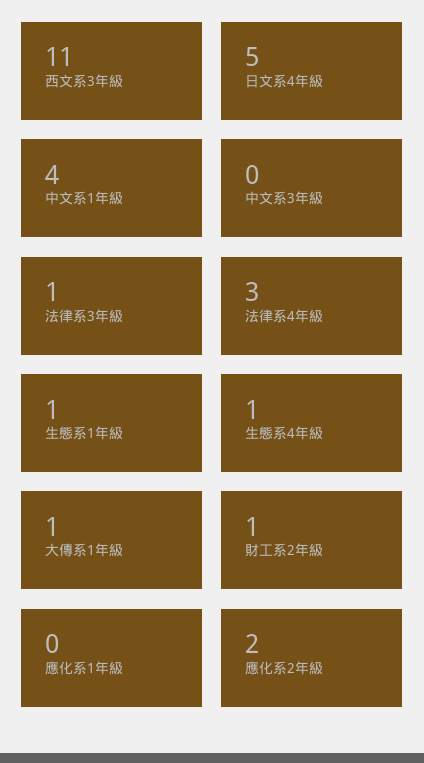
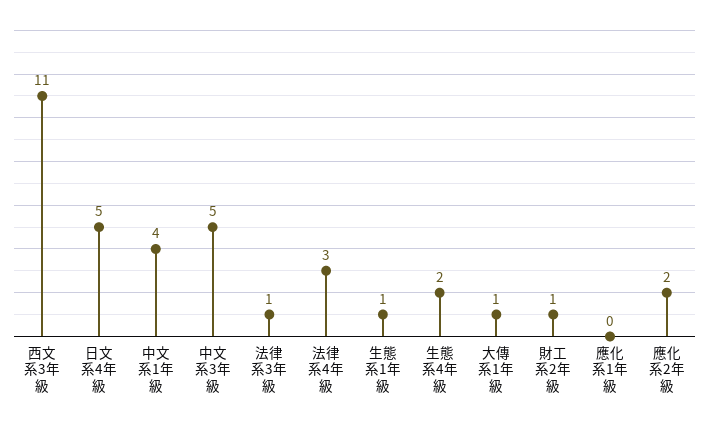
中文系3年級: 0 -> 5
生態系4年級: 1 -> 2

